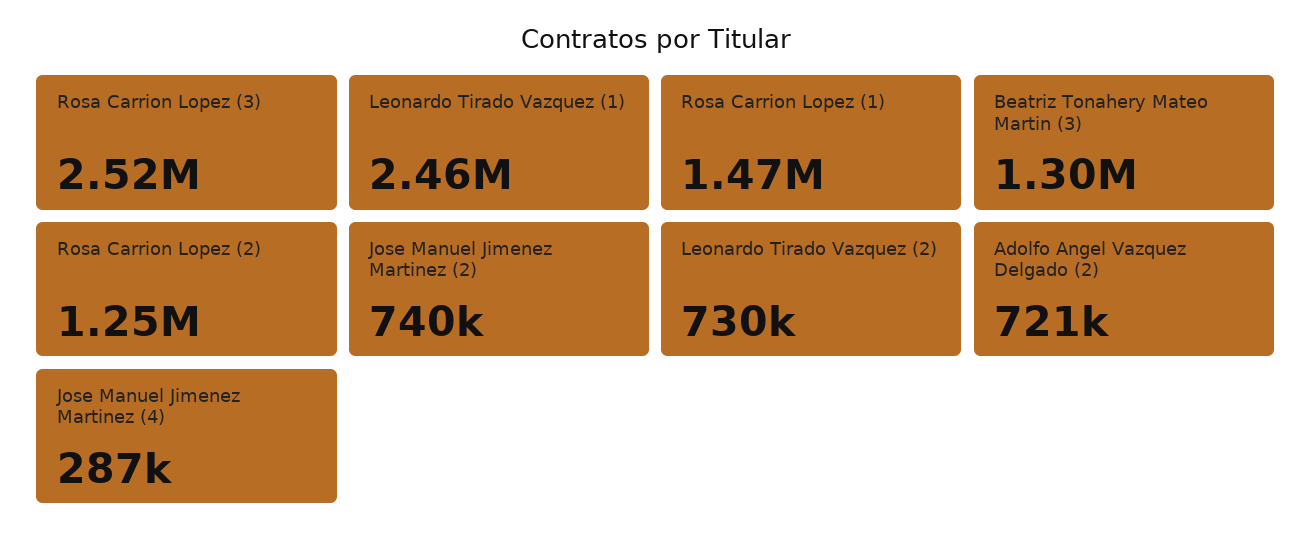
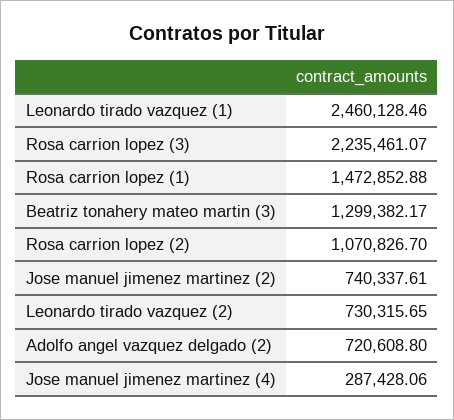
Rosa Carrion Lopez (3): 2520000 -> 2235461.07
Rosa Carrion Lopez (2): 1250000 -> 1070826.7

